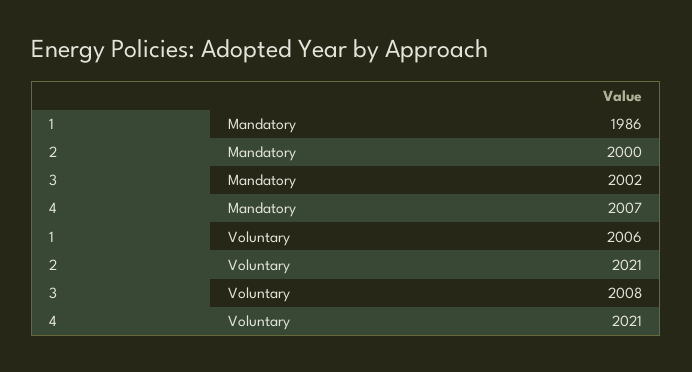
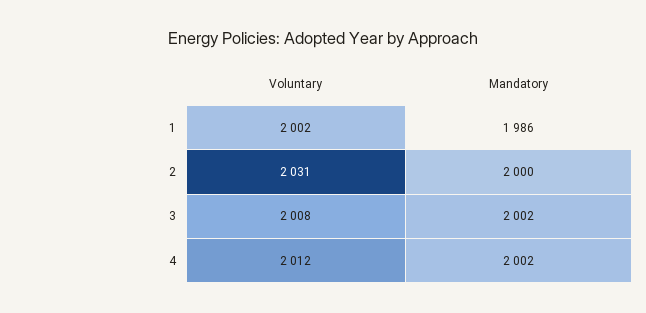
4, Mandatory: 2007 -> 2002
1, Voluntary: 2006 -> 2002
2, Voluntary: 2021 -> 2031
4, Voluntary: 2021 -> 2012

